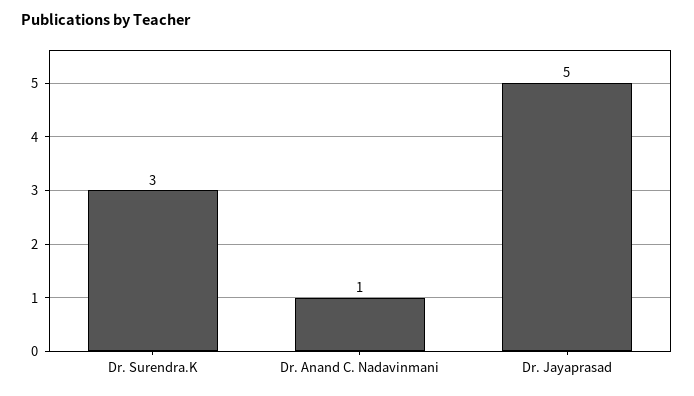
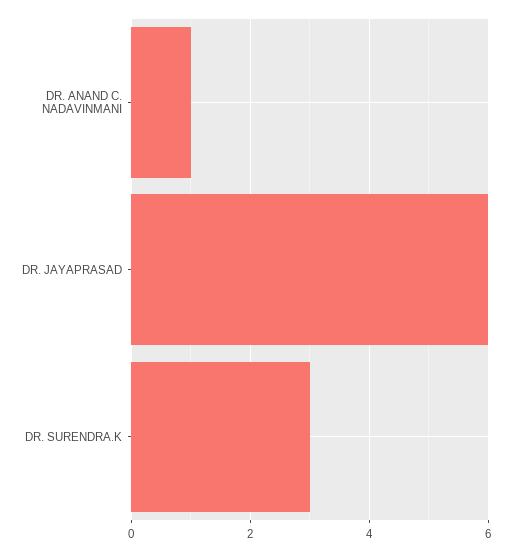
Dr. Jayaprasad: 5 -> 6

